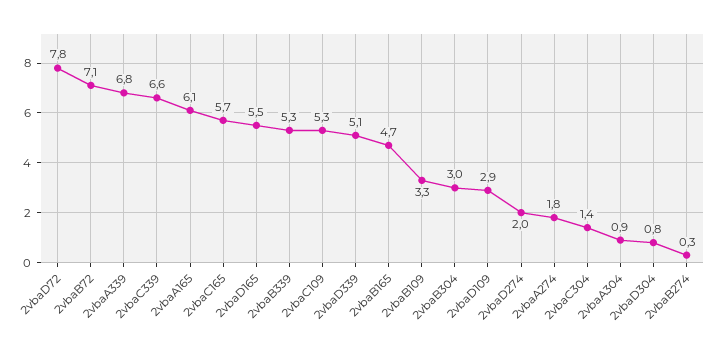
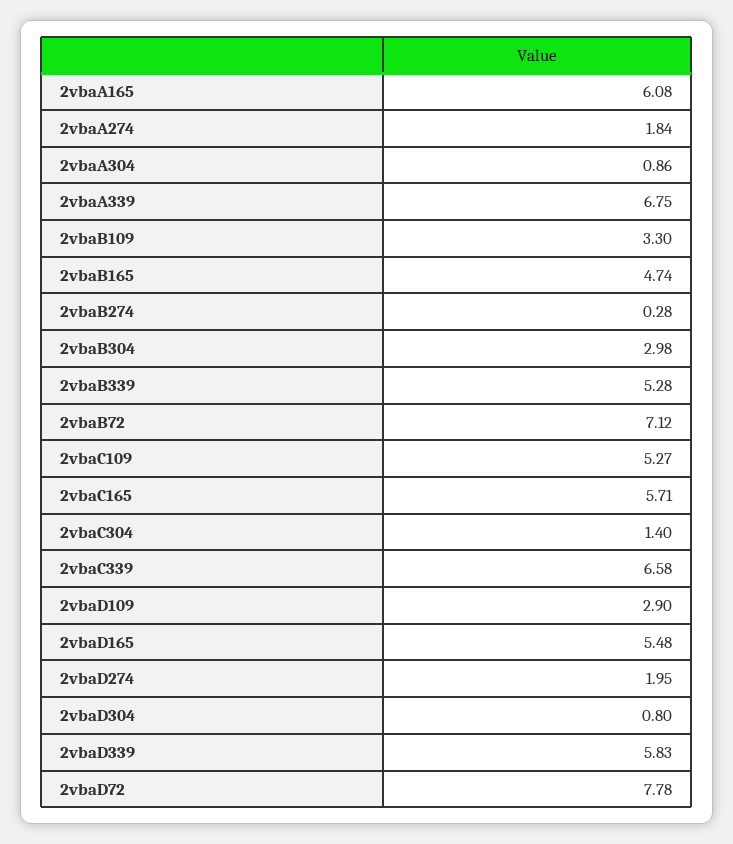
2vbaD339: 5.1 -> 5.83

